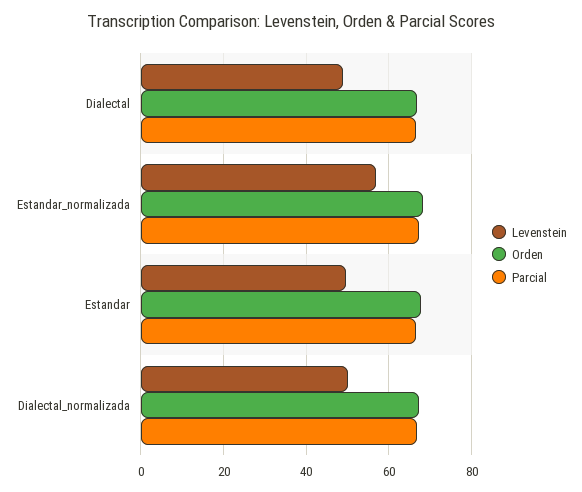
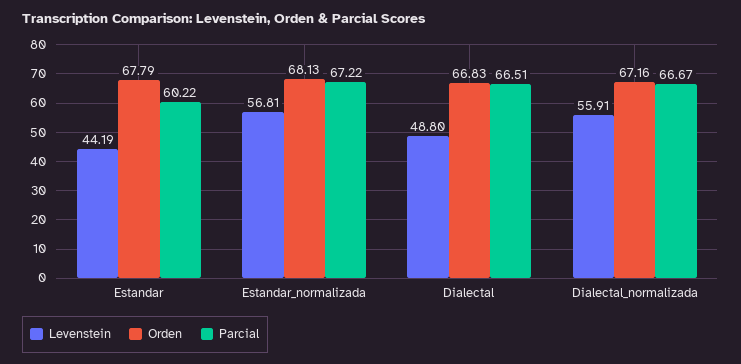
Levenstein, Estandar: 50 -> 44.19
Parcial, Estandar: 66 -> 60.22
Levenstein, Dialectal_normalizada: 50 -> 55.91

